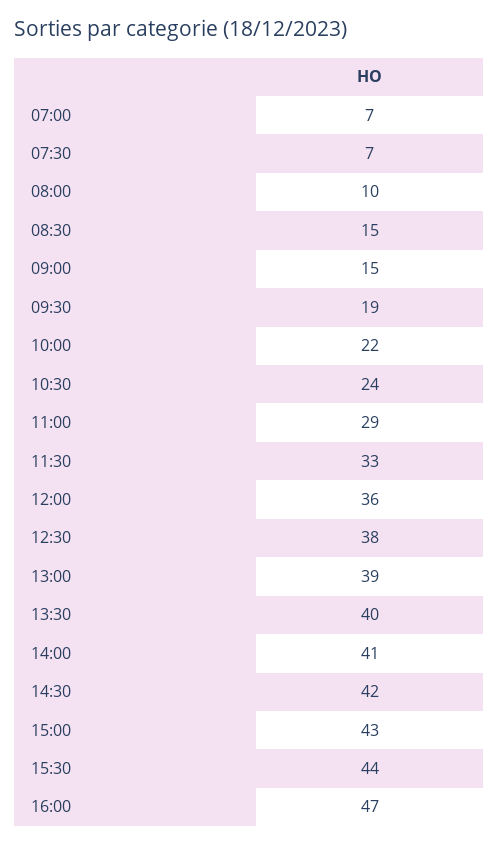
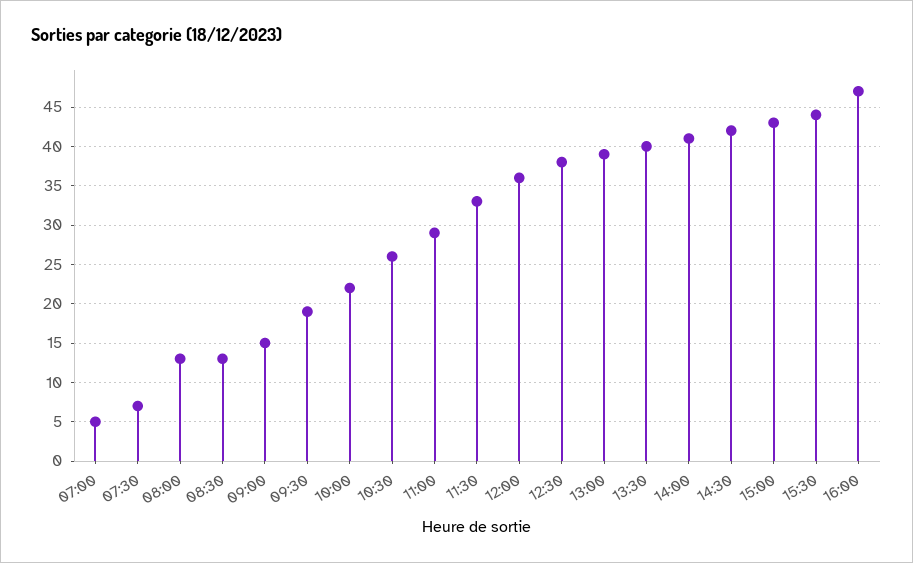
07:00: 7 -> 5
08:00: 10 -> 13
08:30: 15 -> 13
10:30: 24 -> 26

